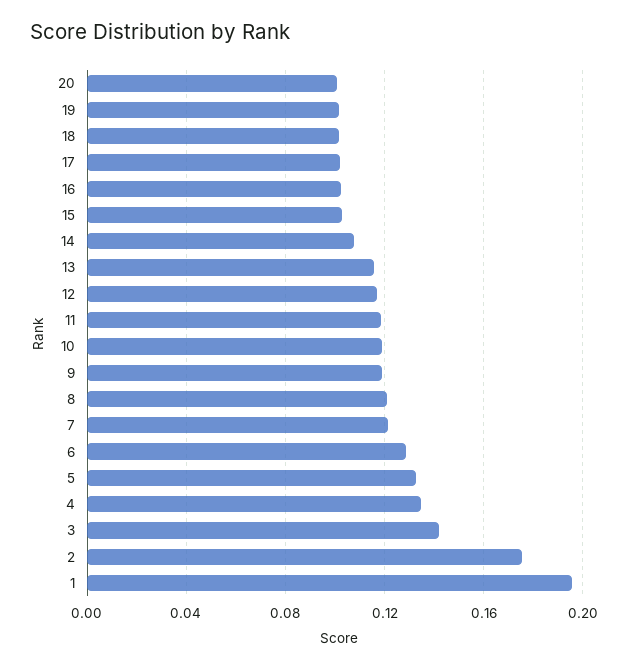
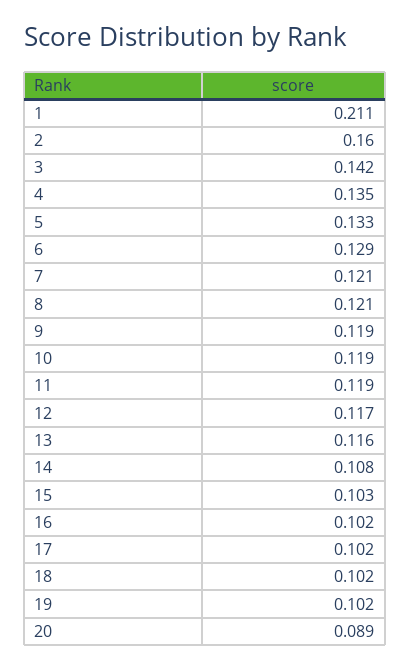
20: 0.1 -> 0.089
2: 0.175 -> 0.16
1: 0.195 -> 0.211

